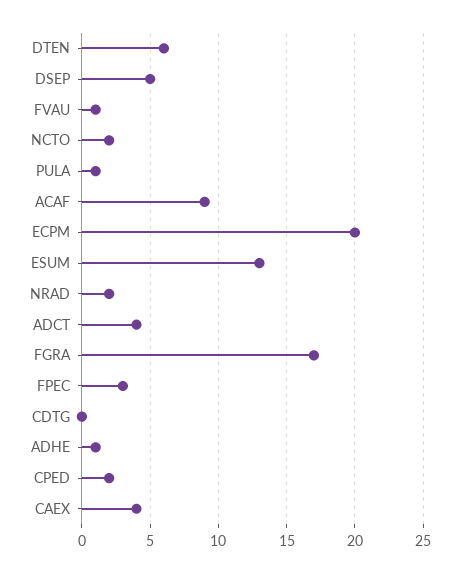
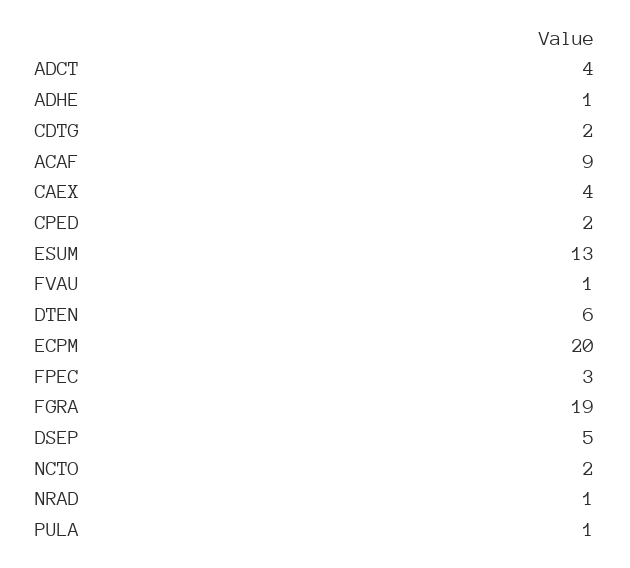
NRAD: 2 -> 1
FGRA: 17 -> 19
CDTG: 0 -> 2

